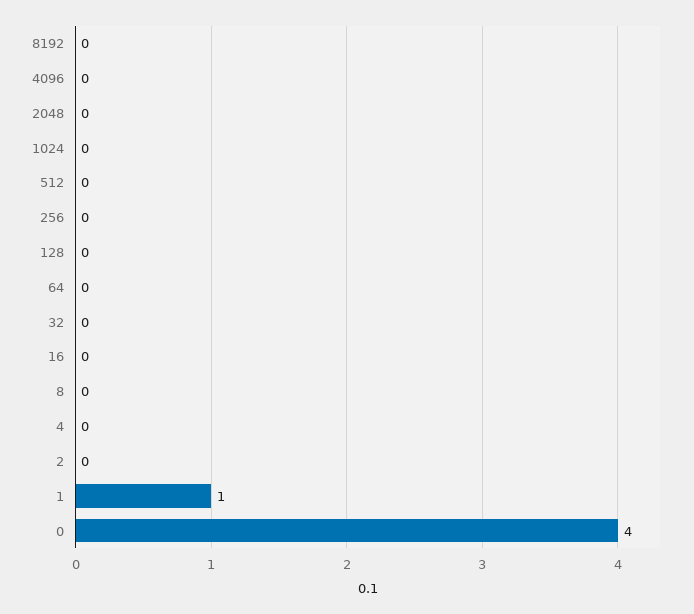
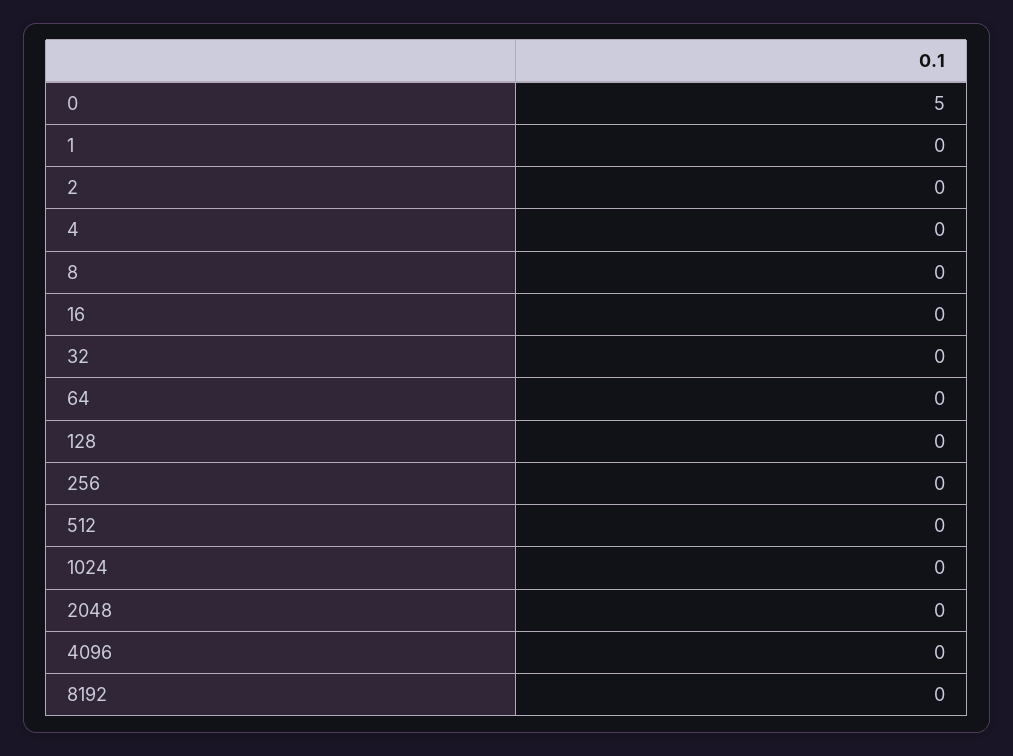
1: 1 -> 0
0: 4 -> 5

